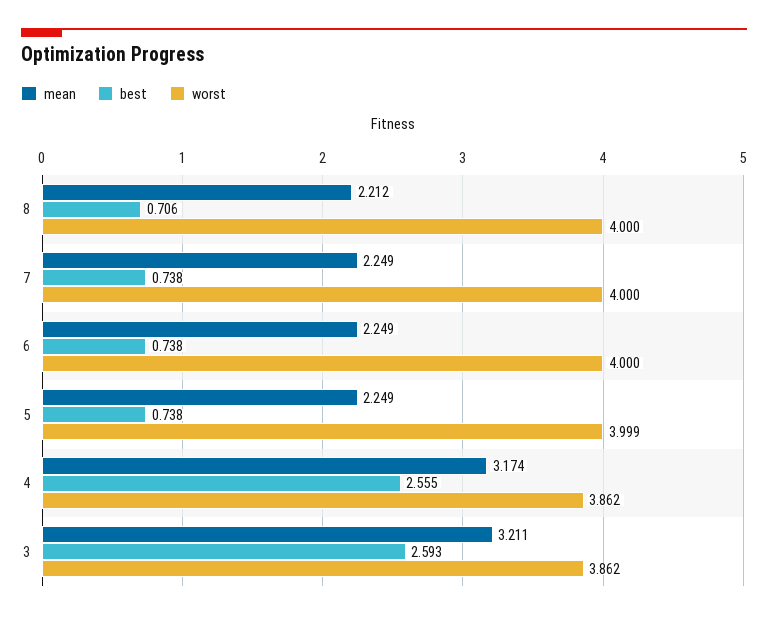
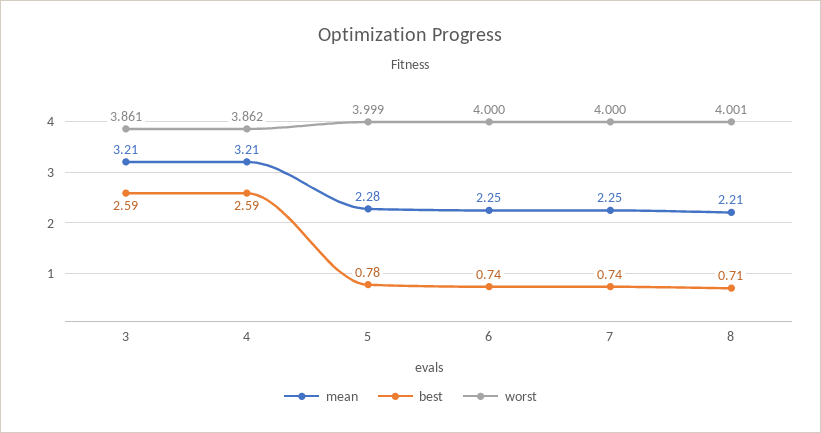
worst, 8: 4 -> 4.001
mean, 5: 2.249 -> 2.28
best, 5: 0.738 -> 0.78
mean, 4: 3.174 -> 3.21
best, 4: 2.555 -> 2.59
worst, 3: 3.862 -> 3.861

